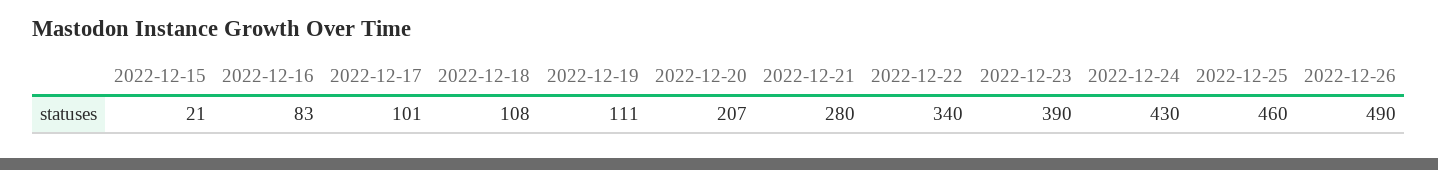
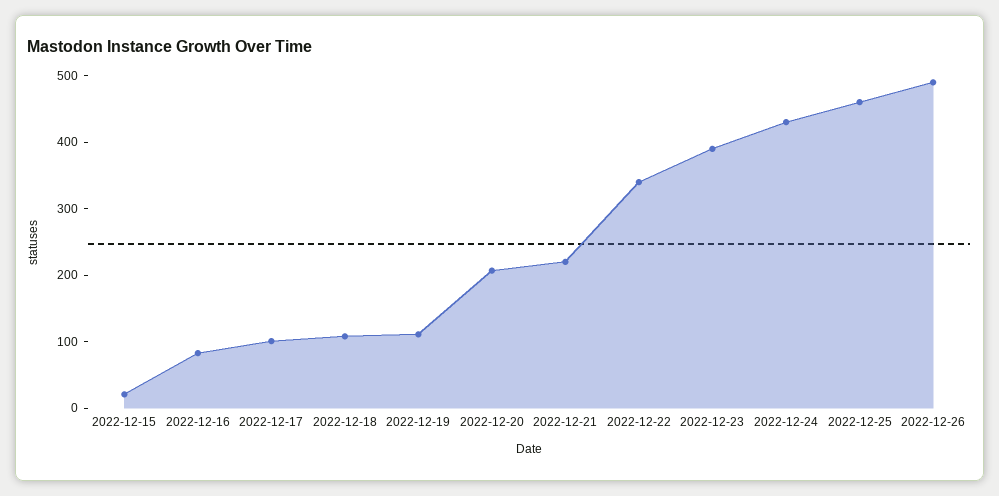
2022-12-21: 280 -> 220

